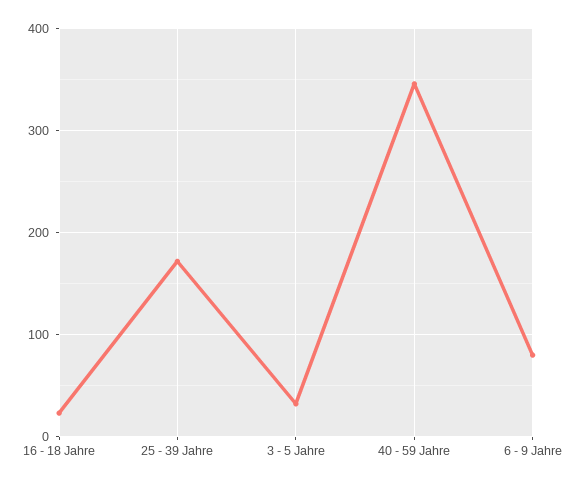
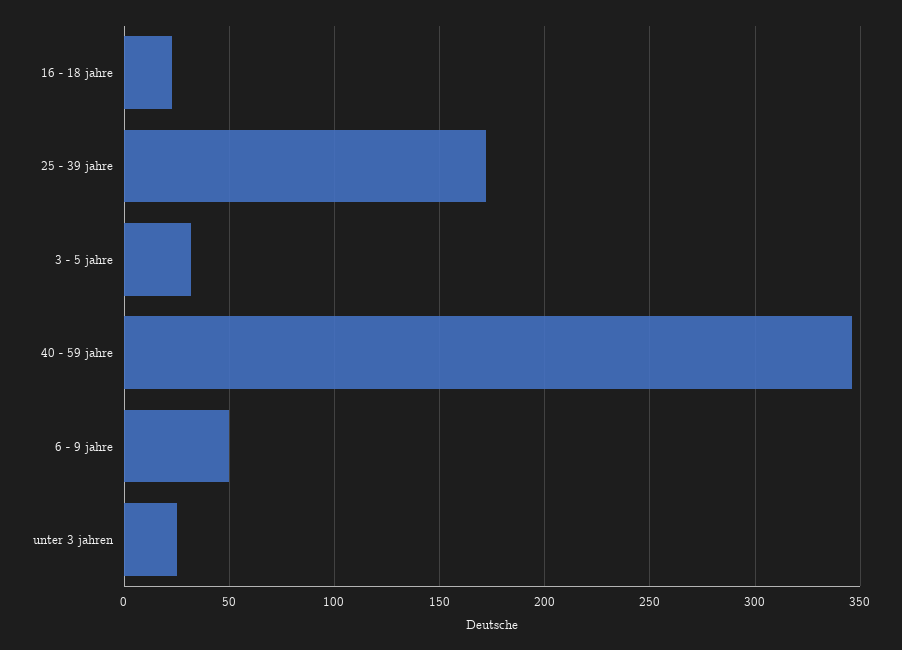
6 - 9 Jahre: 80 -> 50
unter 3 jahren: none -> 25

